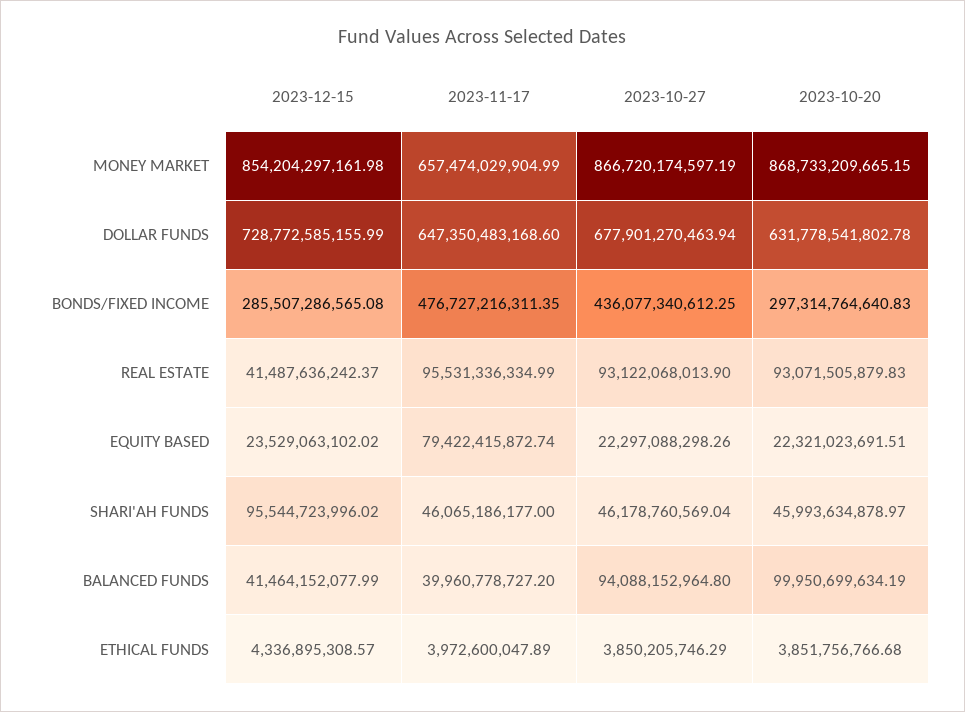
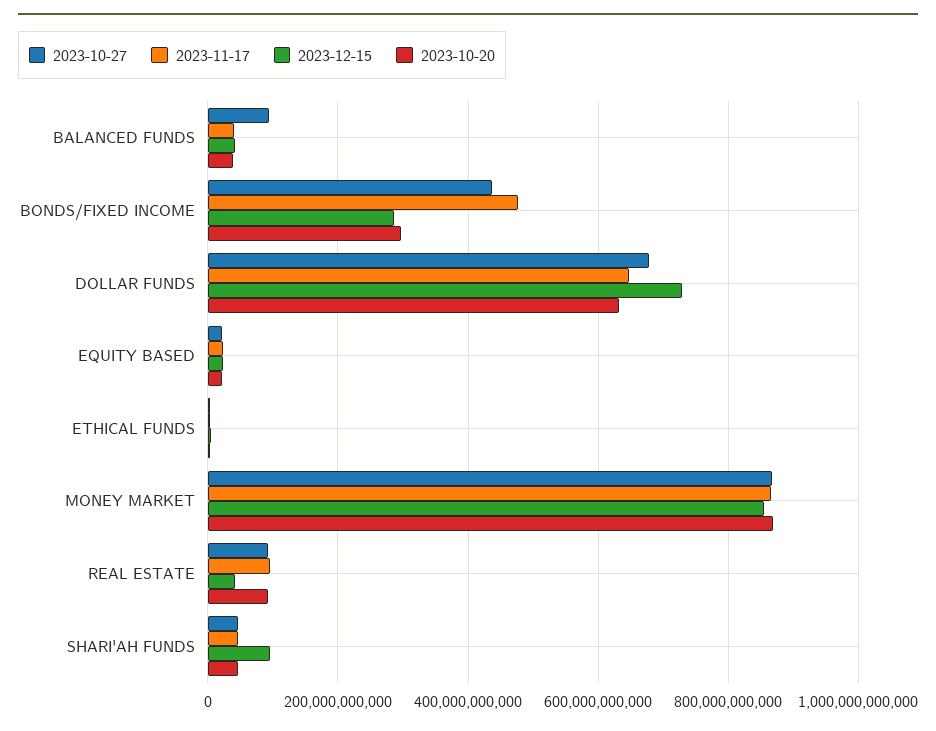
2023-11-17, MONEY MARKET: 657474029904.99 -> 860000000000
2023-11-17, EQUITY BASED: 79422415872.74 -> 20000000000
2023-10-20, BALANCED FUNDS: 99950699634.19 -> 40000000000

